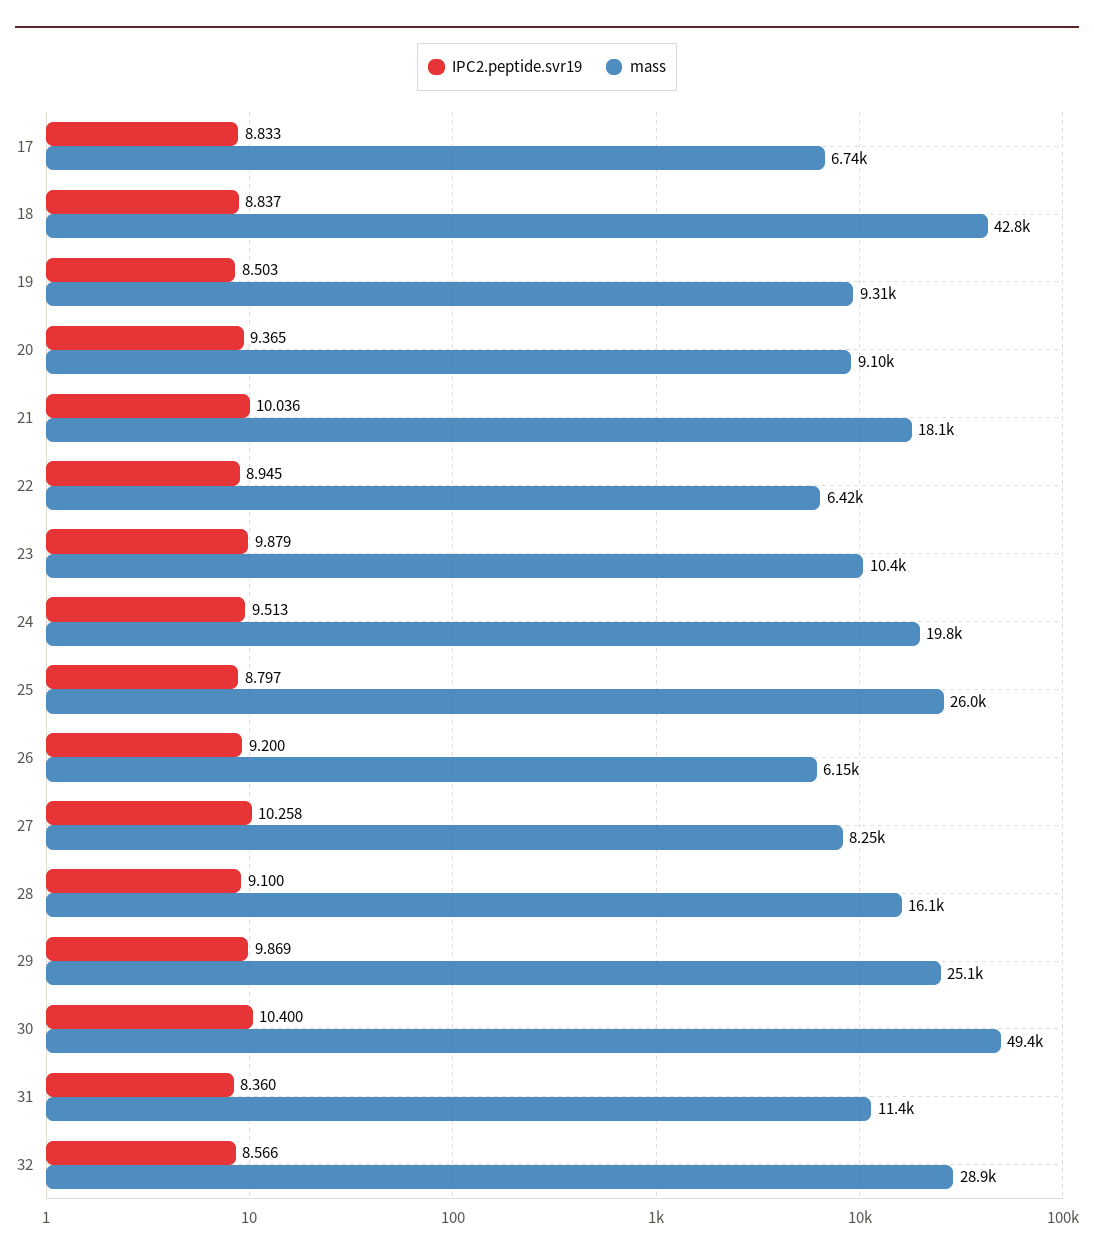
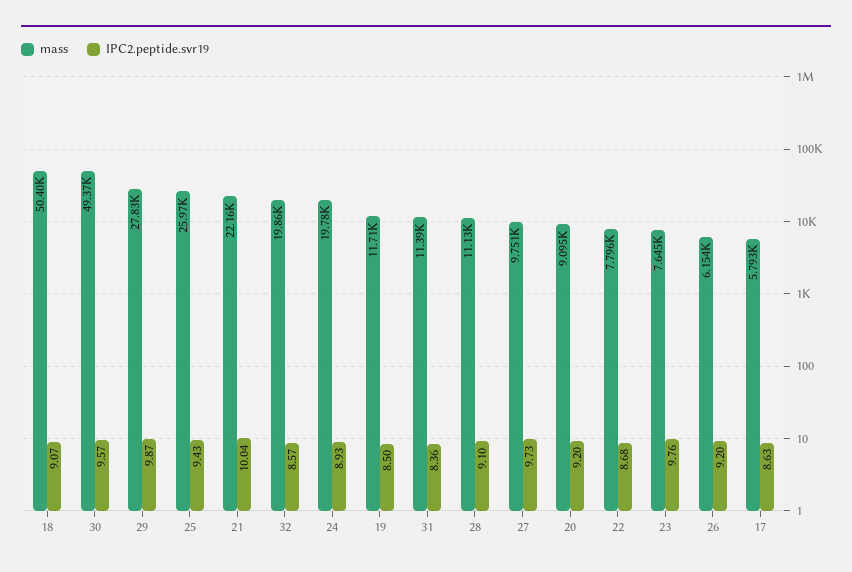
IPC2.peptide.svr19, 17: 8.833 -> 8.63
mass, 17: 6740 -> 5793
IPC2.peptide.svr19, 18: 8.837 -> 9.07
mass, 18: 42800 -> 50400
mass, 19: 9310 -> 11710
IPC2.peptide.svr19, 20: 9.365 -> 9.2
mass, 21: 18100 -> 22160
IPC2.peptide.svr19, 22: 8.945 -> 8.68
mass, 22: 6420 -> 7796
IPC2.peptide.svr19, 23: 9.879 -> 9.76
mass, 23: 10400 -> 7645
IPC2.peptide.svr19, 24: 9.513 -> 8.93
IPC2.peptide.svr19, 25: 8.797 -> 9.43
IPC2.peptide.svr19, 27: 10.258 -> 9.73
mass, 27: 8250 -> 9751
mass, 28: 16100 -> 11130
mass, 29: 25100 -> 27830
IPC2.peptide.svr19, 30: 10.4 -> 9.57
mass, 32: 28900 -> 19860

